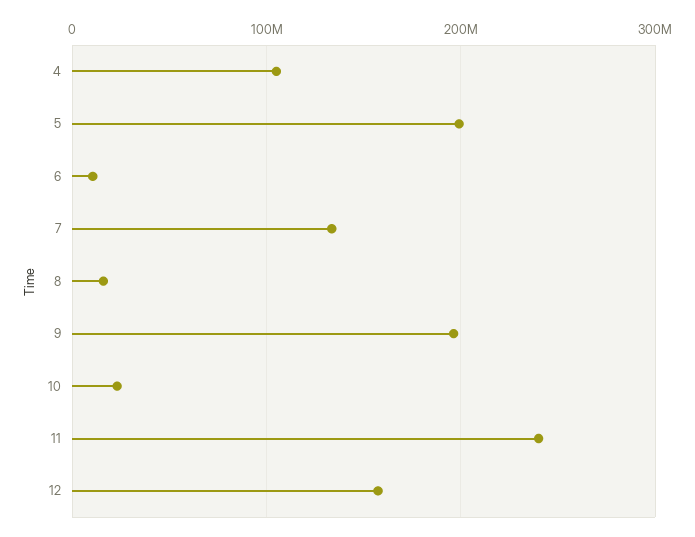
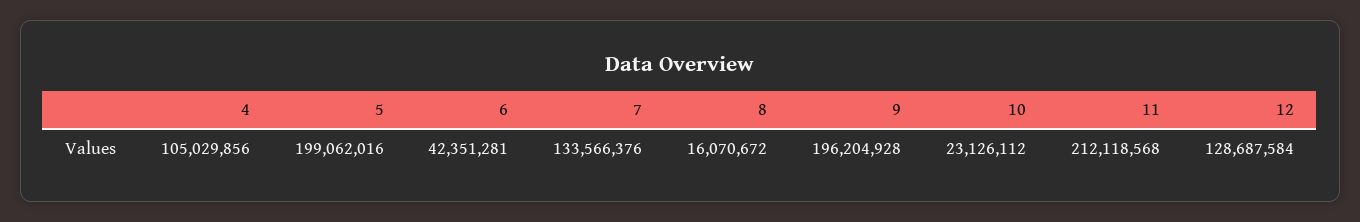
6: 10000000 -> 42351281
11: 240000000 -> 212118568
12: 160000000 -> 128687584

